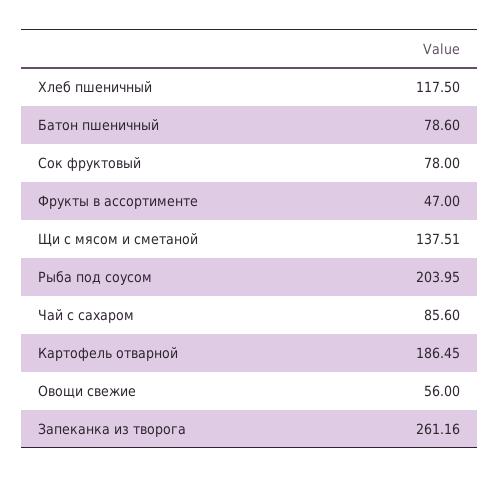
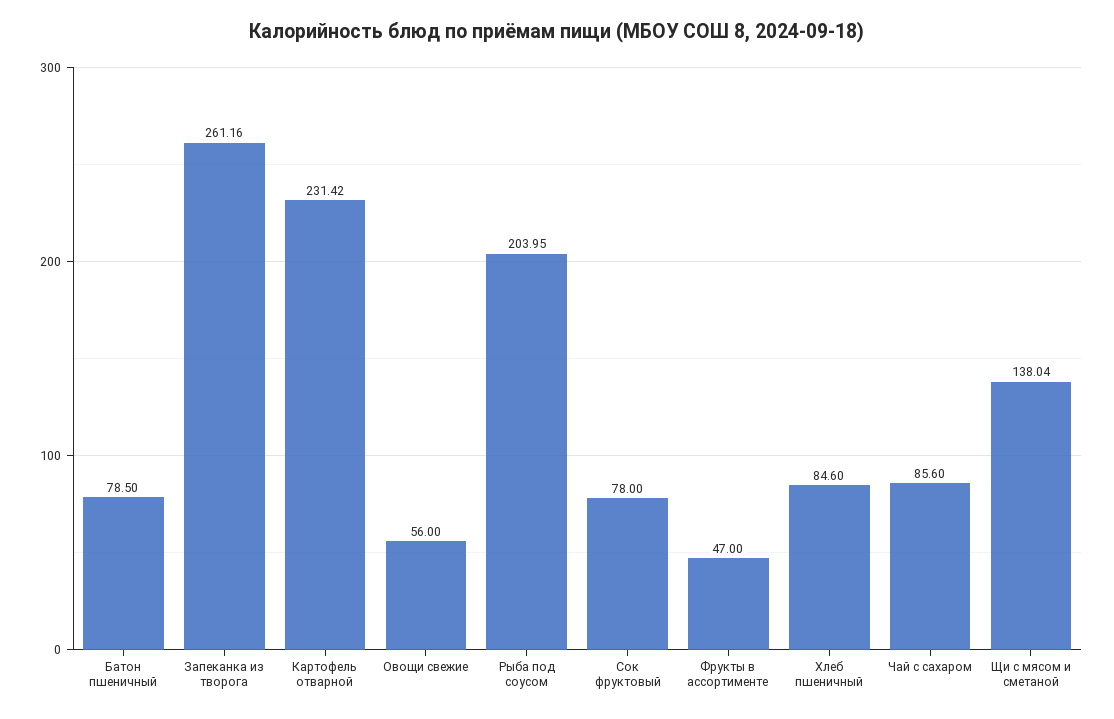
Хлеб пшеничный: 117.5 -> 84.6
Батон пшеничный: 78.6 -> 78.5
Щи с мясом и сметаной: 137.51 -> 138.04
Картофель отварной: 186.45 -> 231.42

